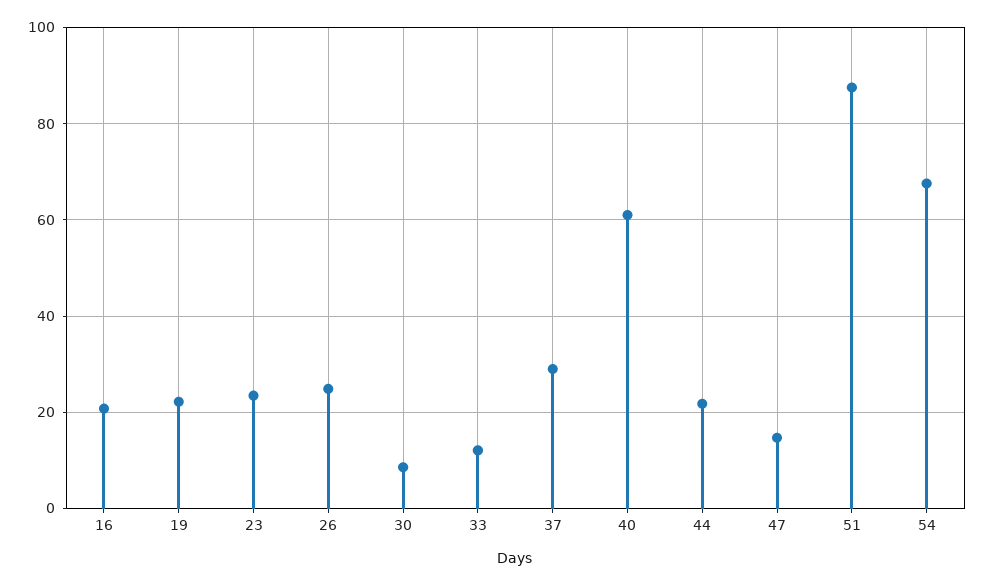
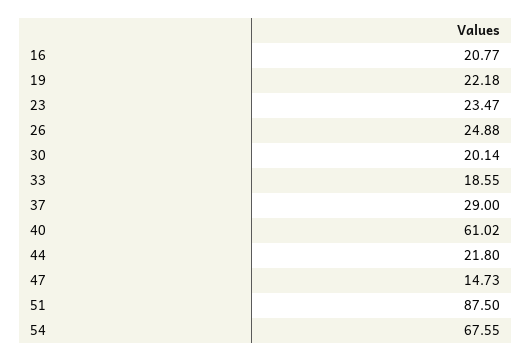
30: 8 -> 20.14
33: 12 -> 18.55

